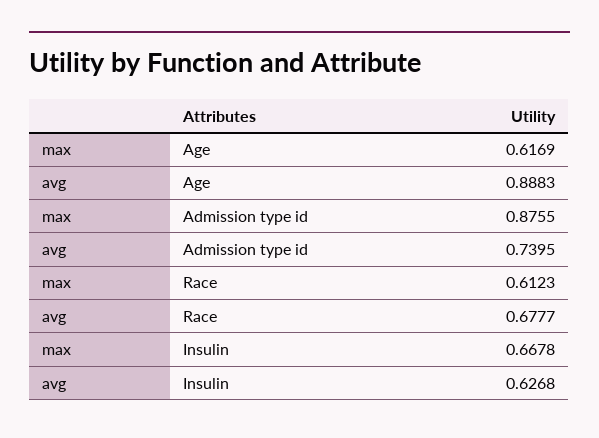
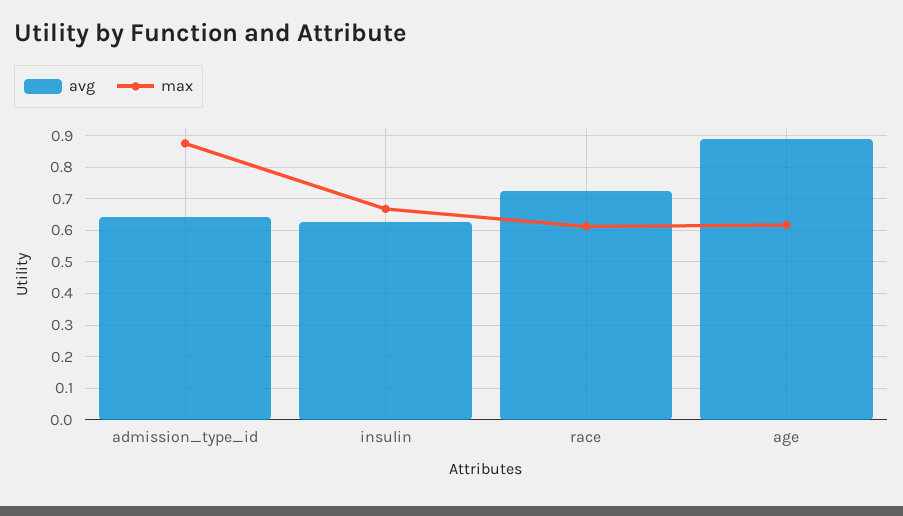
avg, Admission type id: 0.7395 -> 0.64
avg, Race: 0.6777 -> 0.72

